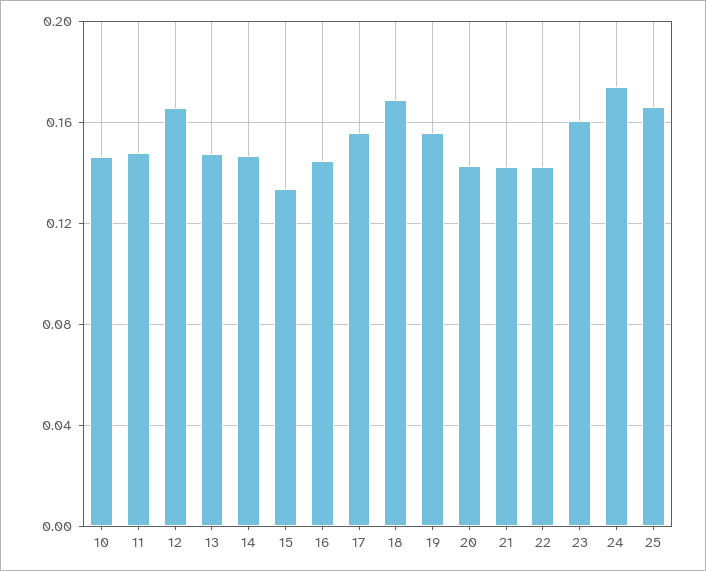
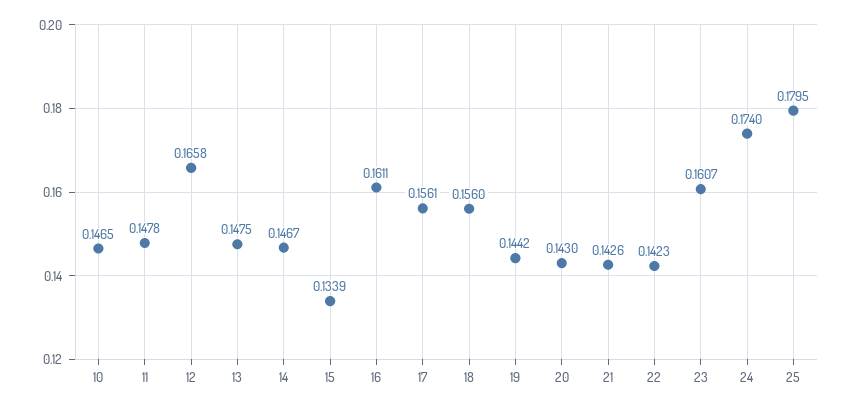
16: 0.145 -> 0.1611
18: 0.17 -> 0.156
19: 0.155 -> 0.1442
25: 0.165 -> 0.1795

